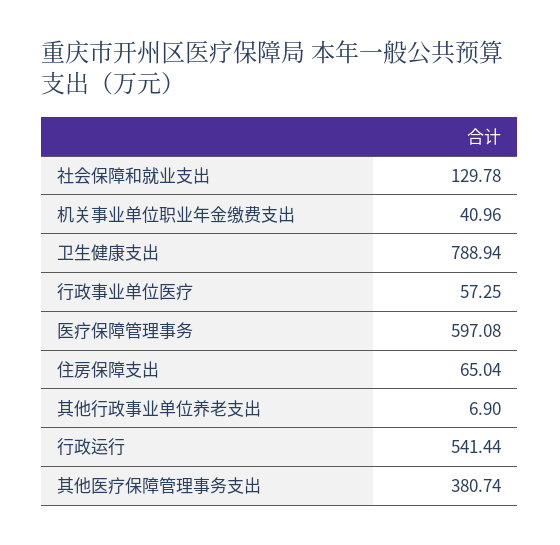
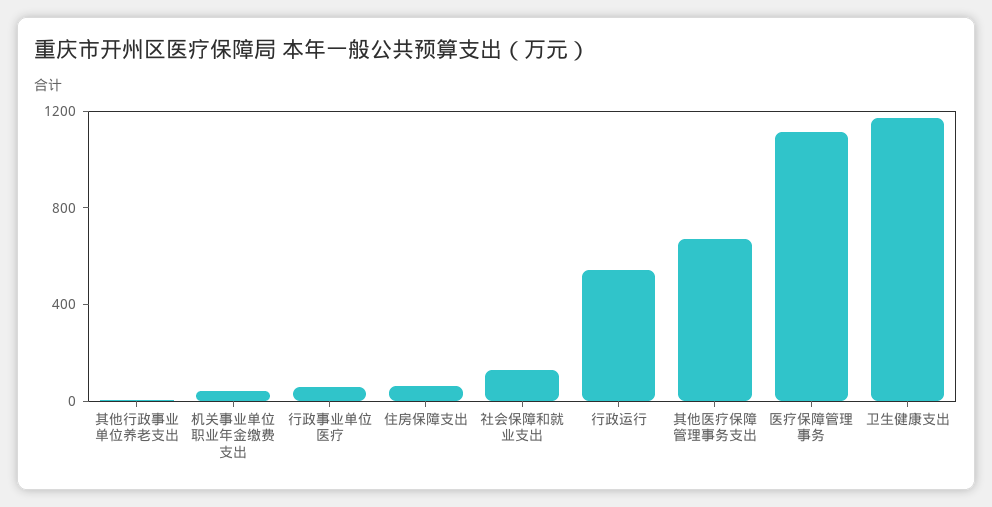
卫生健康支出: 788.94 -> 1200
医疗保障管理事务: 597.08 -> 1100
其他医疗保障管理事务支出: 380.74 -> 700

